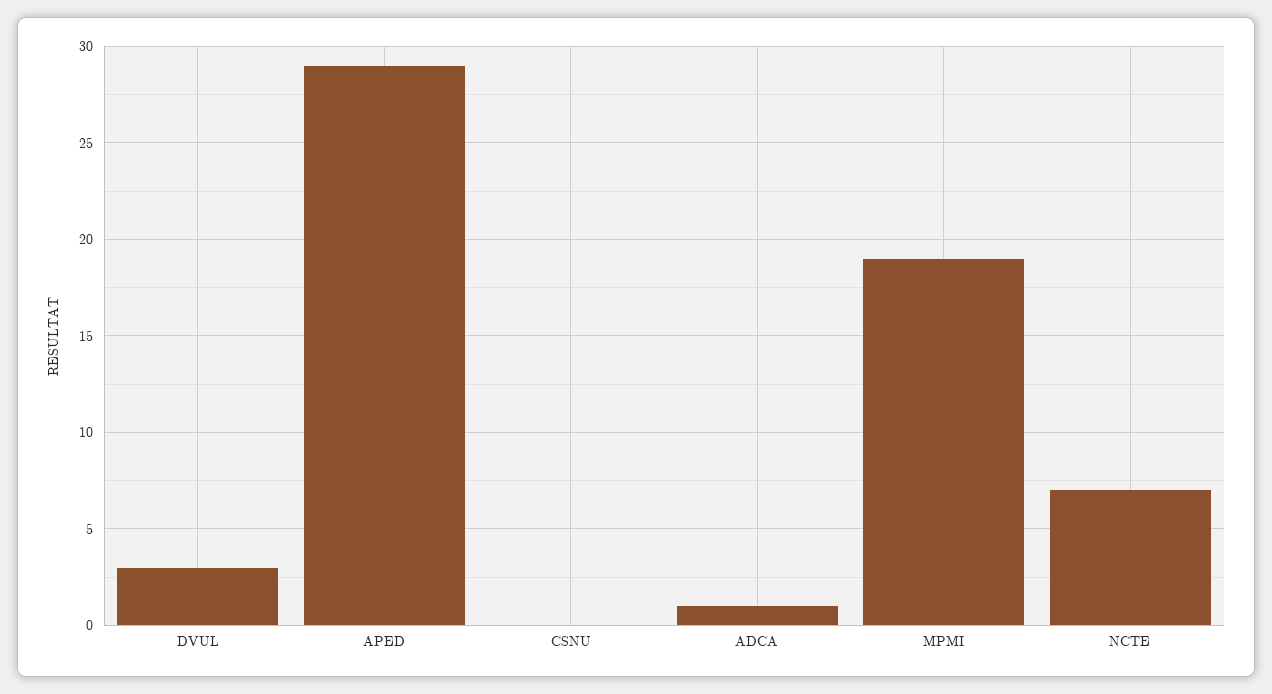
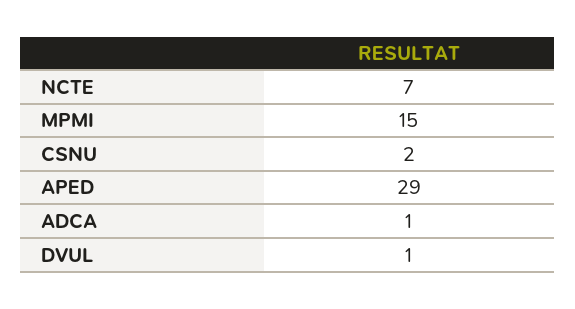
DVUL: 3 -> 1
CSNU: 0 -> 2
MPMI: 19 -> 15

